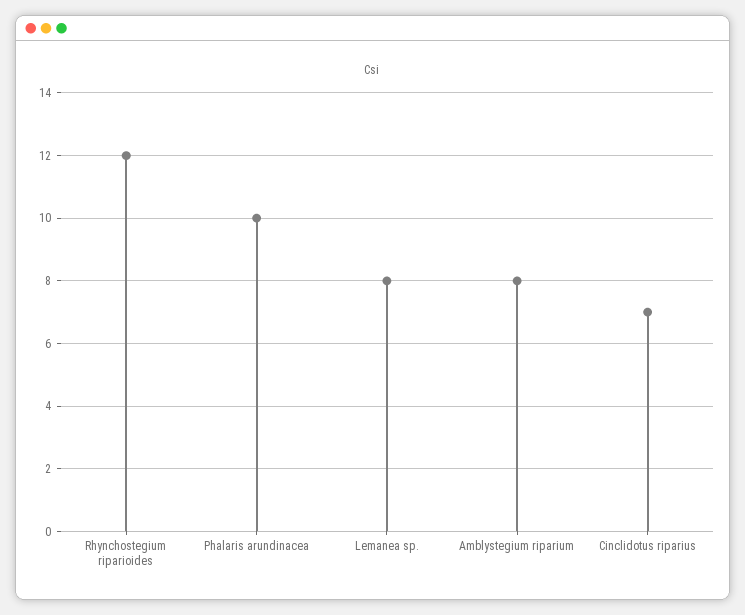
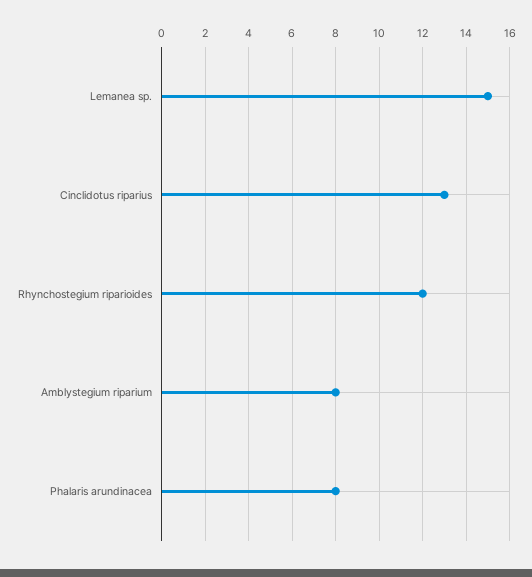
Phalaris arundinacea: 10 -> 8
Lemanea sp.: 8 -> 15
Cinclidotus riparius: 7 -> 13

